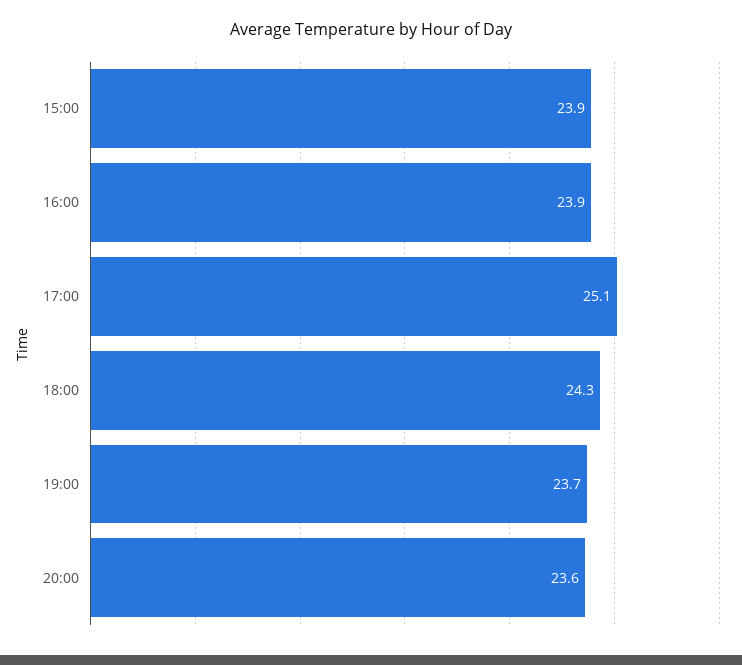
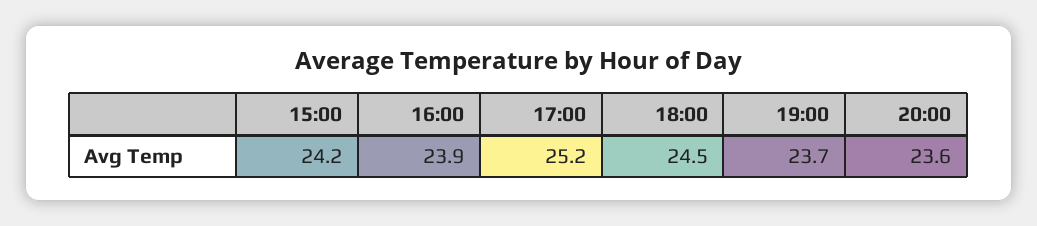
15:00: 23.9 -> 24.2
17:00: 25.1 -> 25.2
18:00: 24.3 -> 24.5

